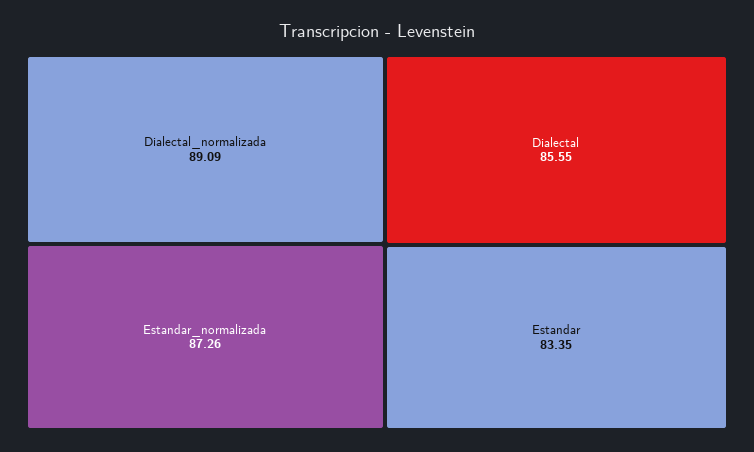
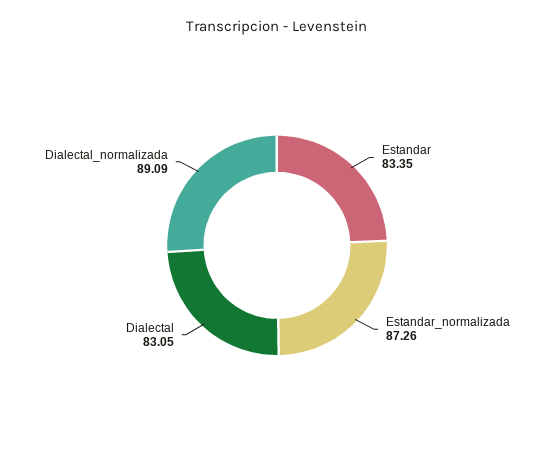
Dialectal: 85.55 -> 83.05

